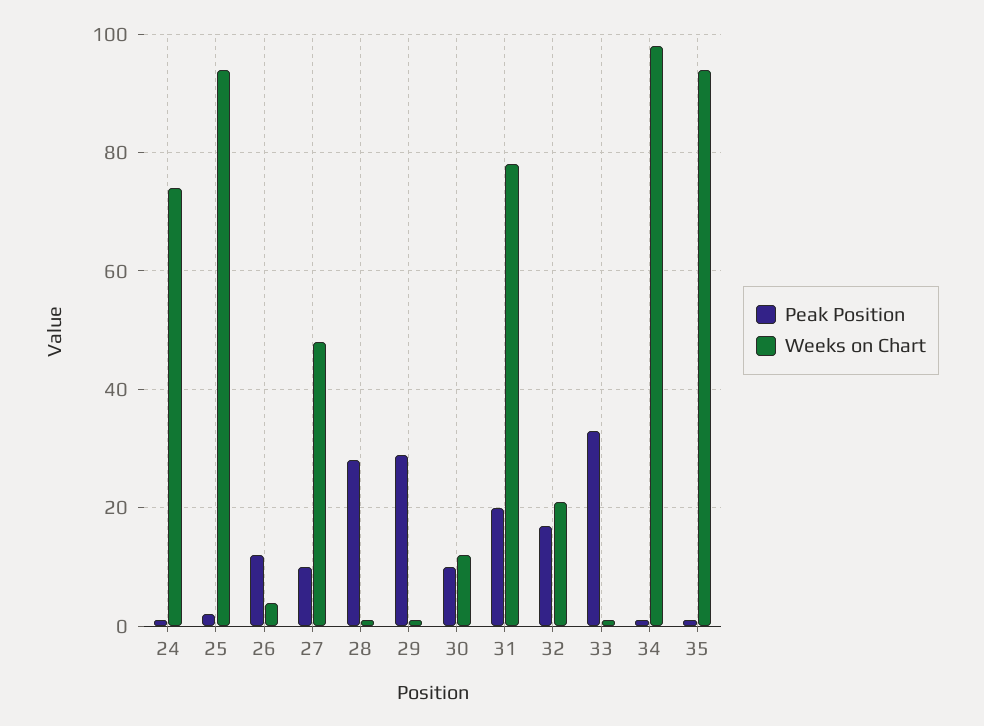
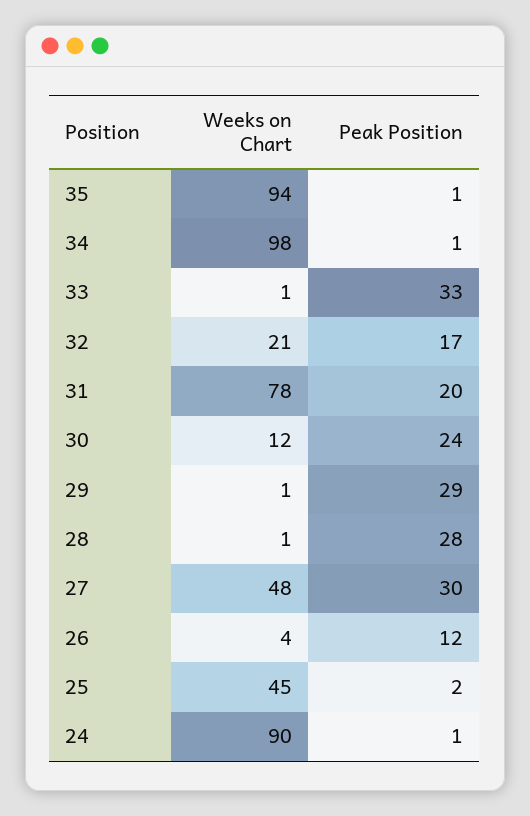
Weeks on Chart, 24: 75 -> 90
Weeks on Chart, 25: 95 -> 45
Peak Position, 27: 10 -> 30
Peak Position, 30: 10 -> 24

